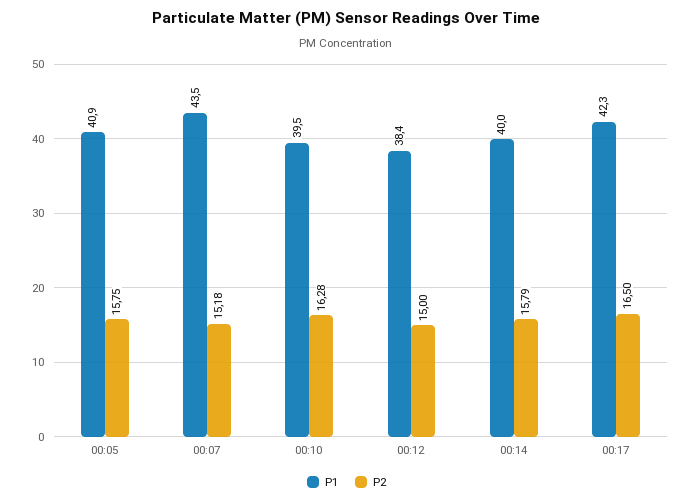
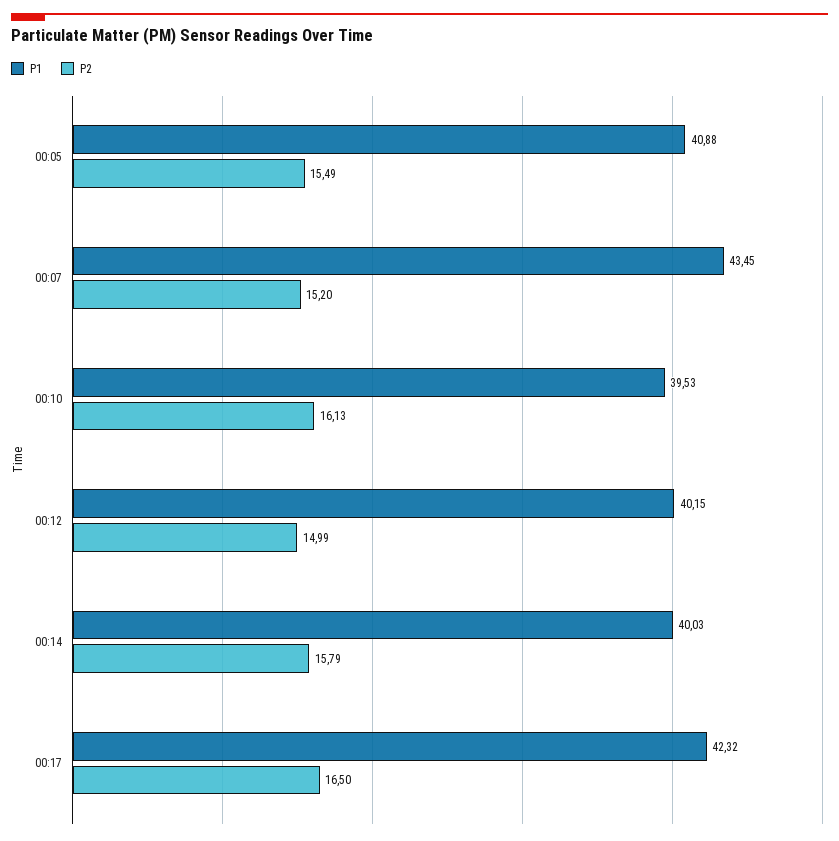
P2, 00:05: 15.75 -> 15.49
P2, 00:07: 15.18 -> 15.2
P2, 00:10: 16.28 -> 16.13
P1, 00:12: 38.4 -> 40.15
P2, 00:12: 15 -> 14.99

